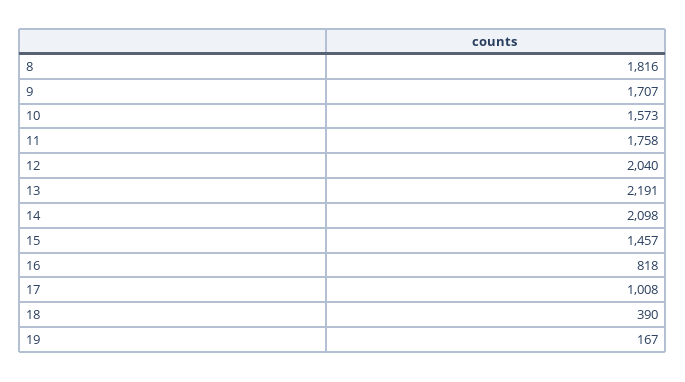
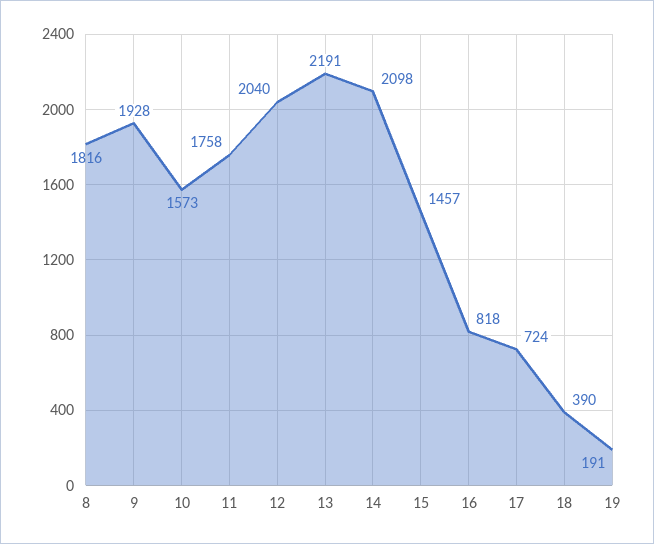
9: 1707 -> 1928
17: 1008 -> 724
19: 167 -> 191

